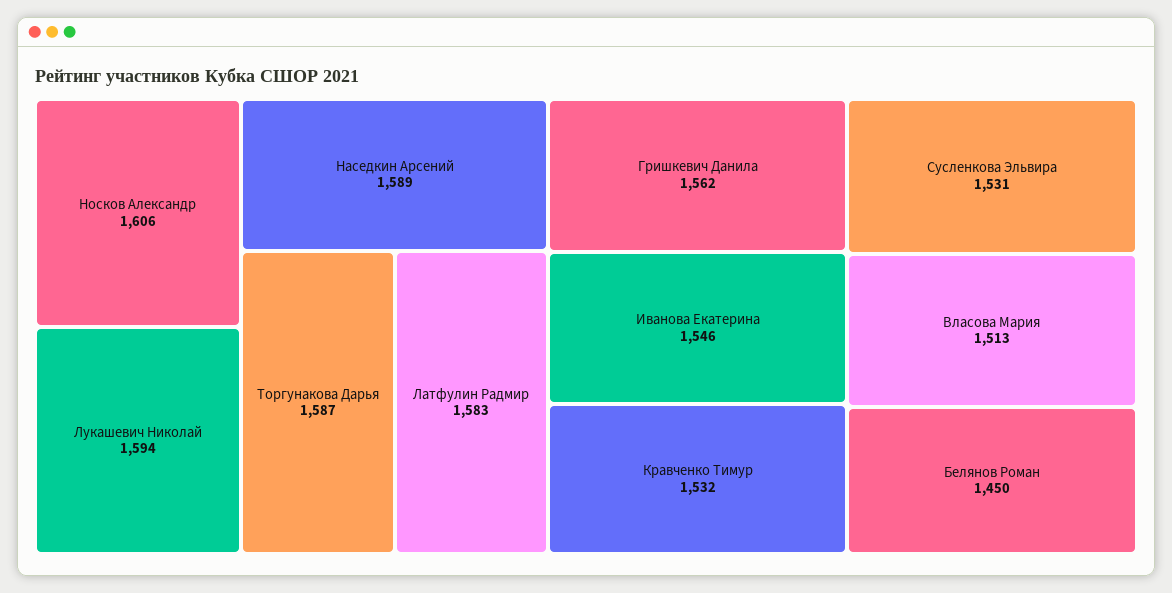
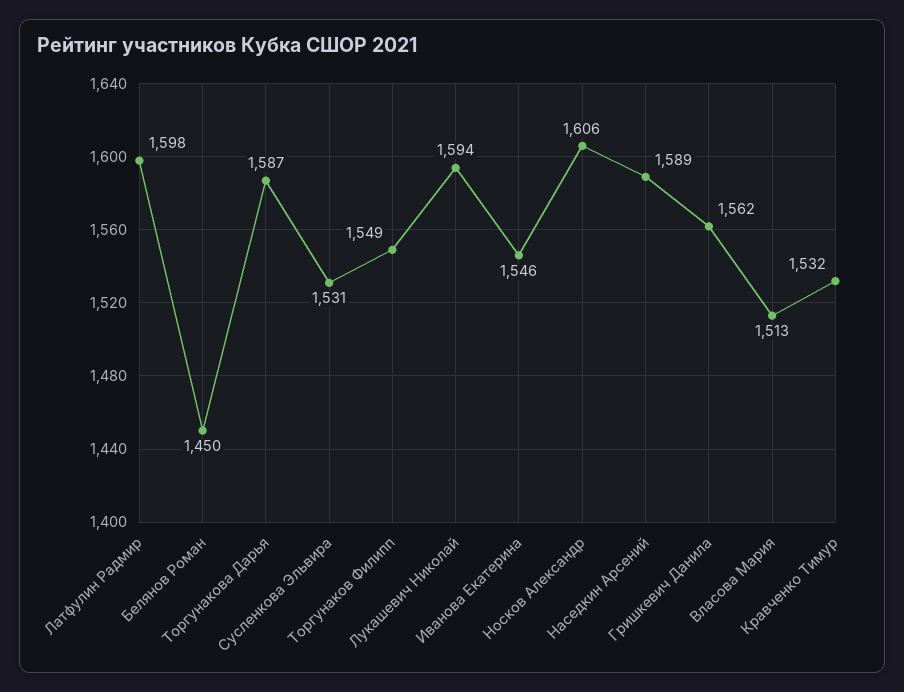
Латфулин Радмир: 1583 -> 1598
Торгунаков Филипп: none -> 1549

